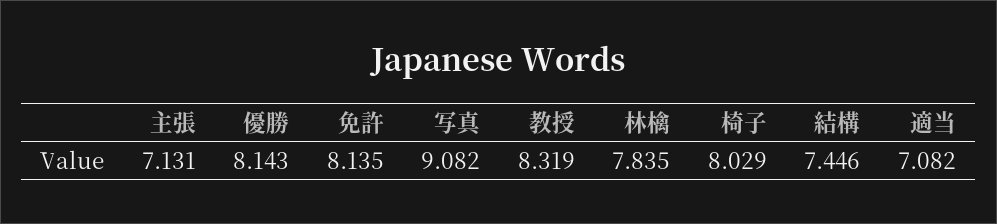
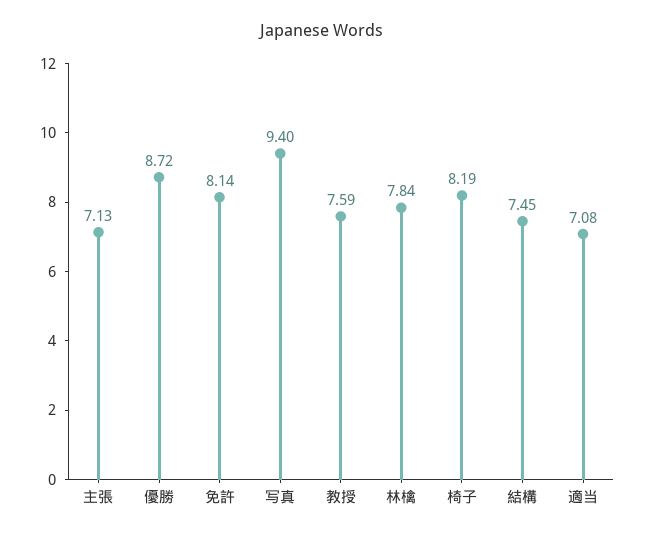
優勝: 8.143 -> 8.72
写真: 9.082 -> 9.4
教授: 8.319 -> 7.59
椅子: 8.029 -> 8.19

